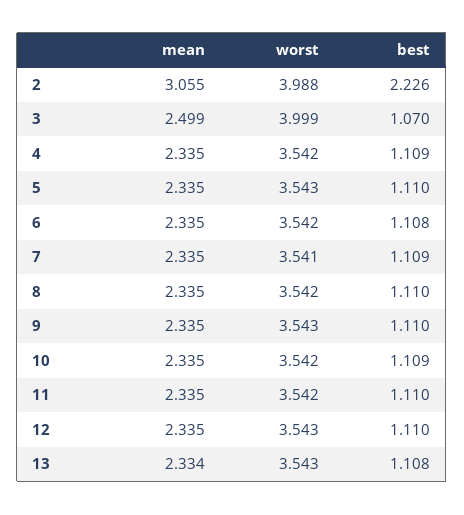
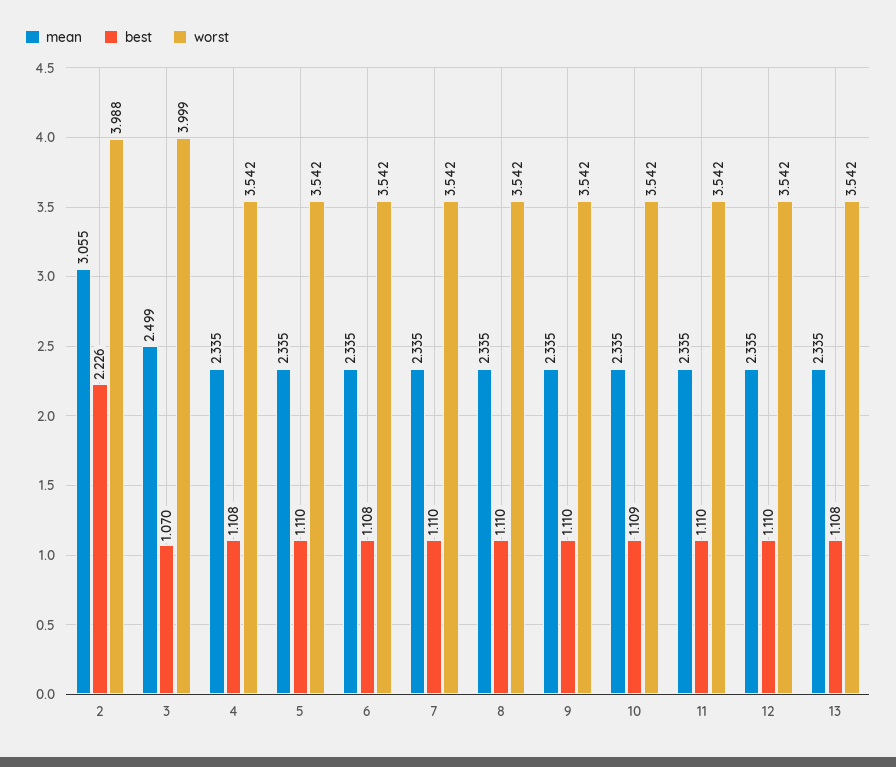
best, 4: 1.109 -> 1.108
worst, 5: 3.543 -> 3.542
worst, 7: 3.541 -> 3.542
best, 7: 1.109 -> 1.11
worst, 9: 3.543 -> 3.542
worst, 12: 3.543 -> 3.542
mean, 13: 2.334 -> 2.335
worst, 13: 3.543 -> 3.542

